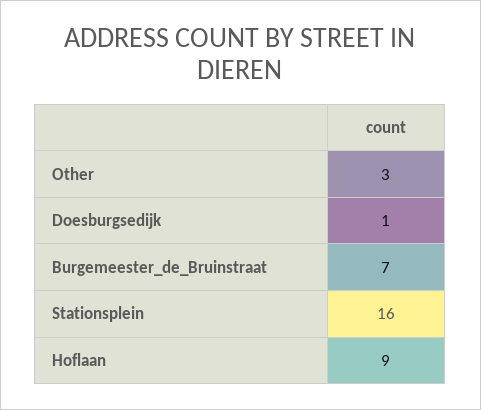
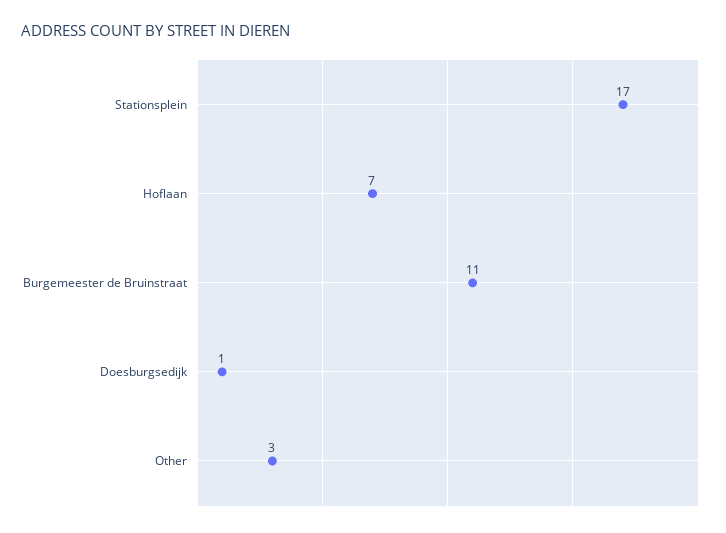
Burgemeester_de_Bruinstraat: 7 -> 11
Stationsplein: 16 -> 17
Hoflaan: 9 -> 7

